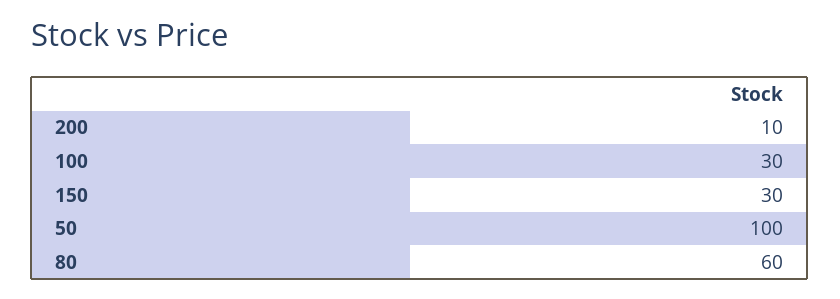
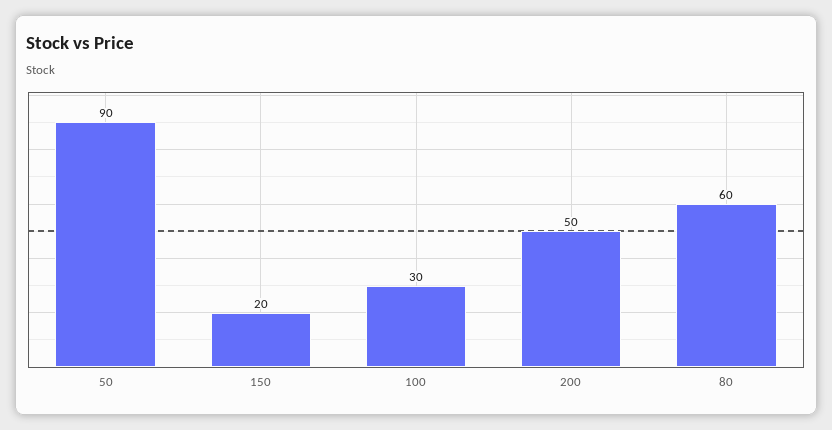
200: 10 -> 50
150: 30 -> 20
50: 100 -> 90

